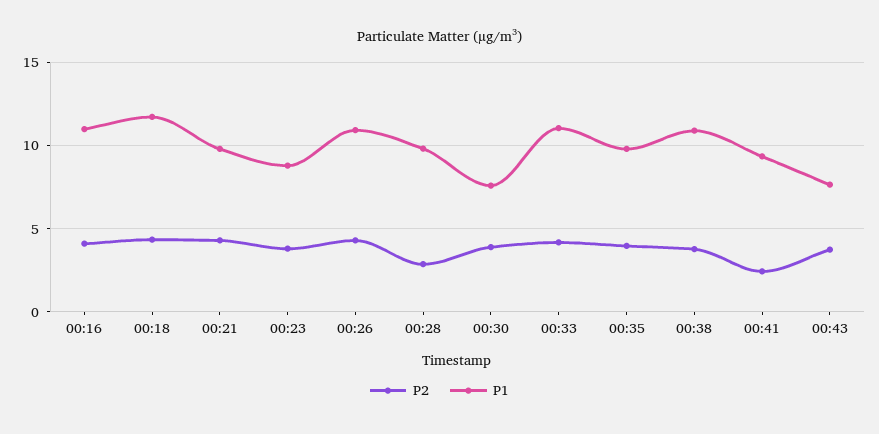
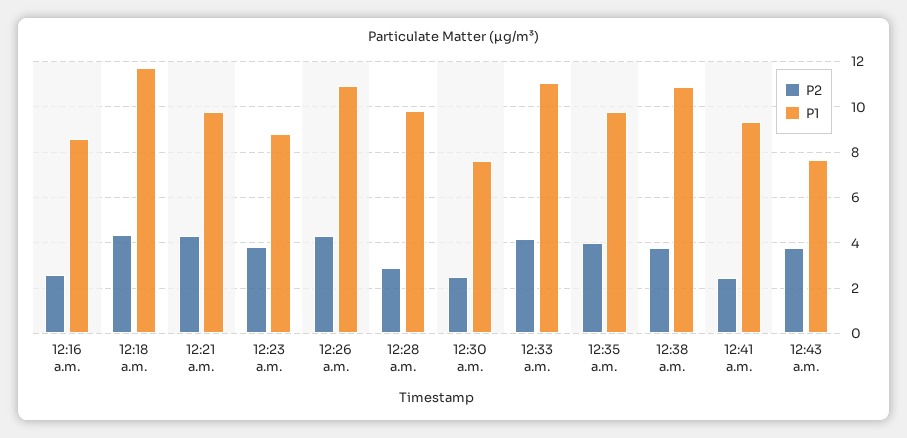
P2, 00:16: 4 -> 2.5
P1, 00:16: 11 -> 8.5
P2, 00:30: 4 -> 2.5

